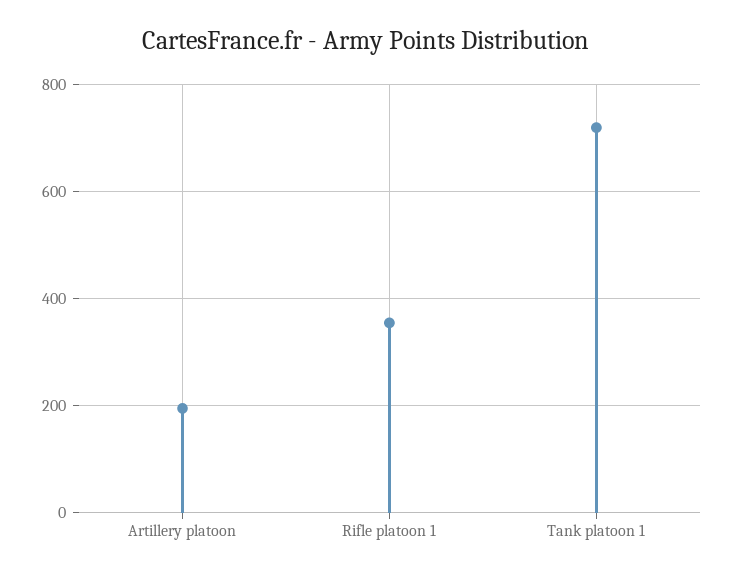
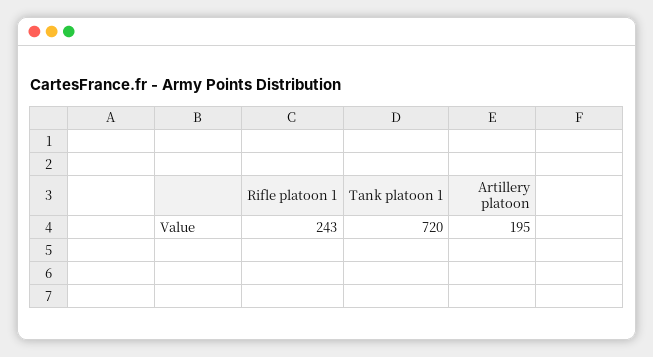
Rifle platoon 1: 360 -> 243

